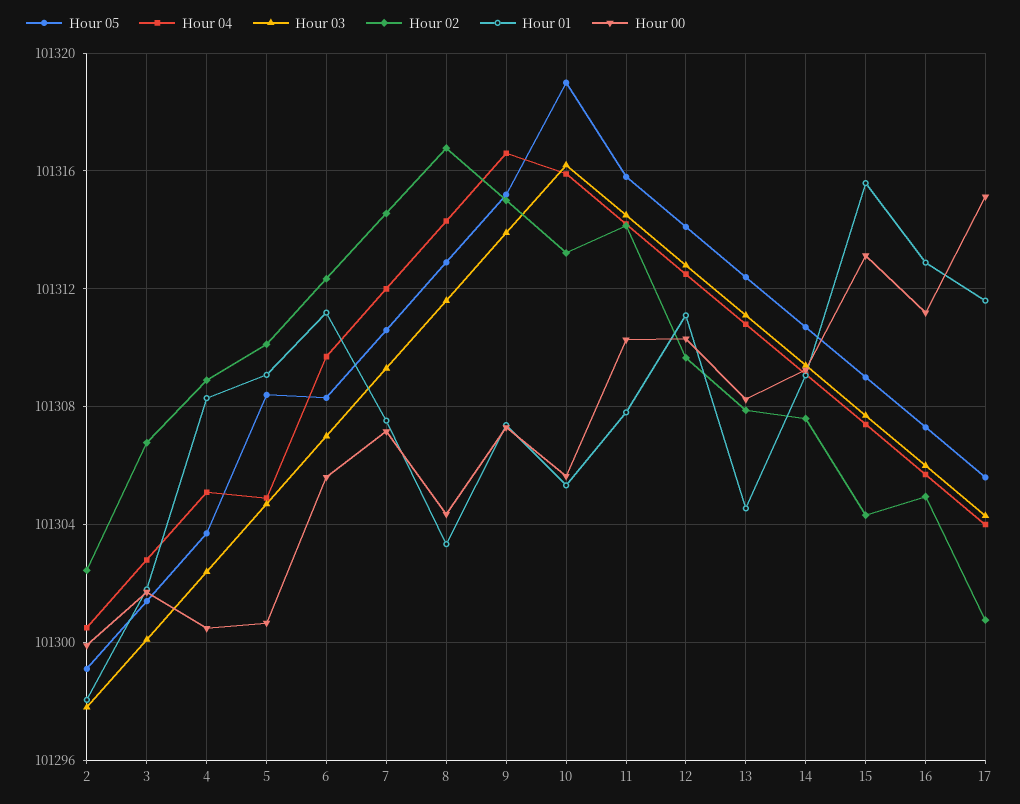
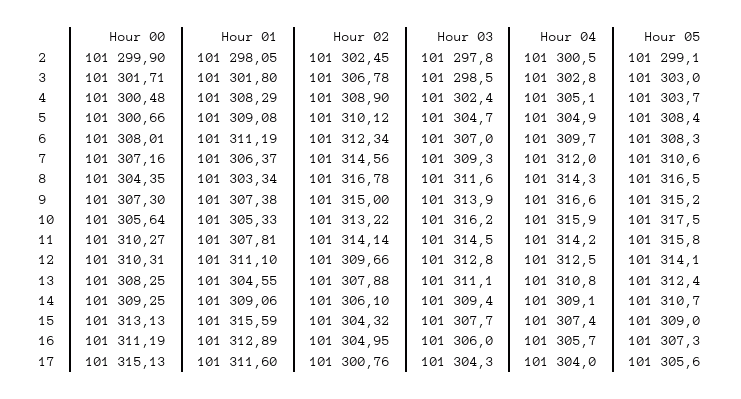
Hour 05, 3: 101301.5 -> 101303
Hour 03, 3: 101300 -> 101298.5
Hour 00, 6: 101305.5 -> 101308.01
Hour 01, 7: 101307.5 -> 101306.37
Hour 05, 8: 101313 -> 101316.5
Hour 05, 10: 101319 -> 101317.5
Hour 02, 14: 101307.5 -> 101306.1

